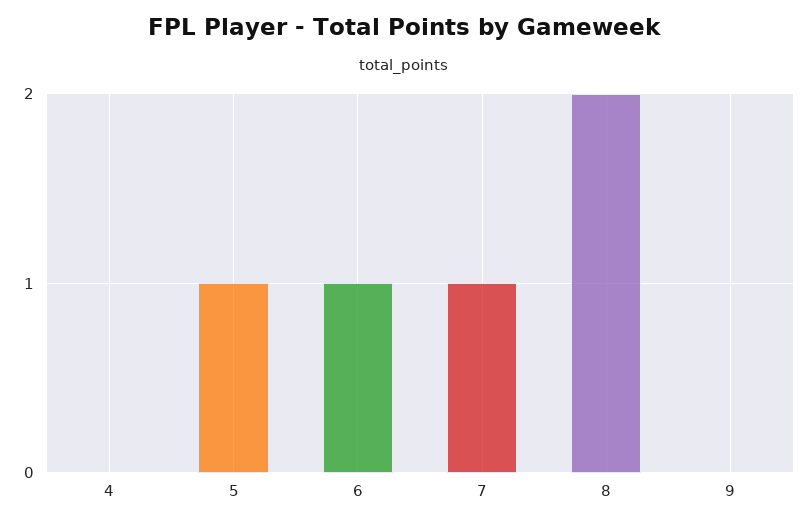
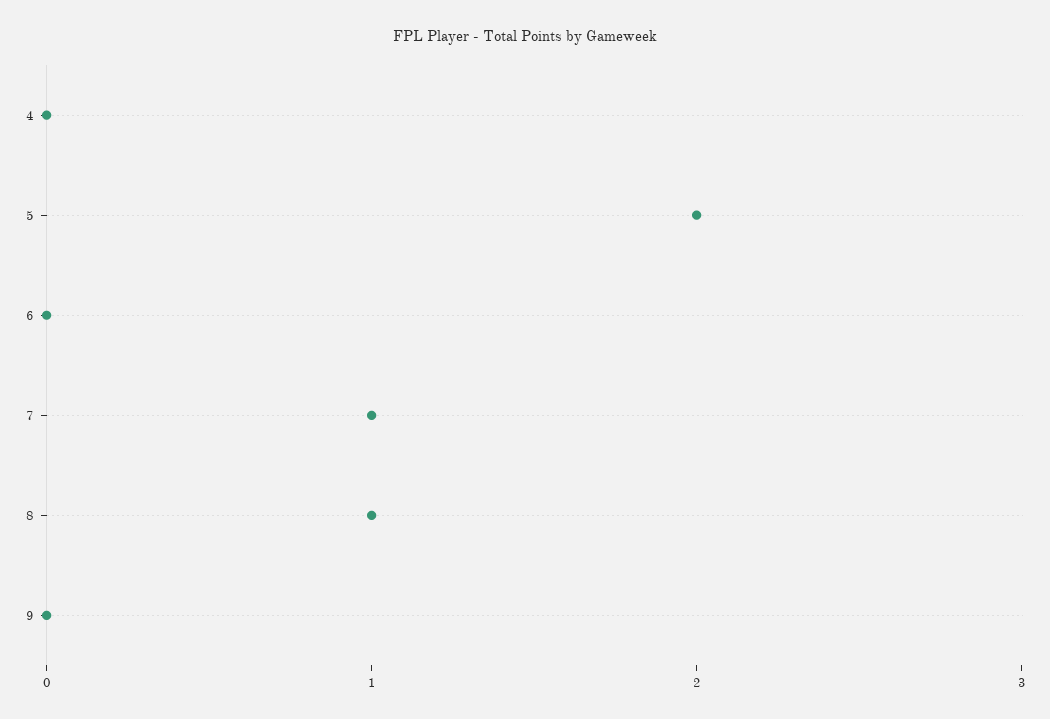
5: 1 -> 2
6: 1 -> 0
8: 2 -> 1

